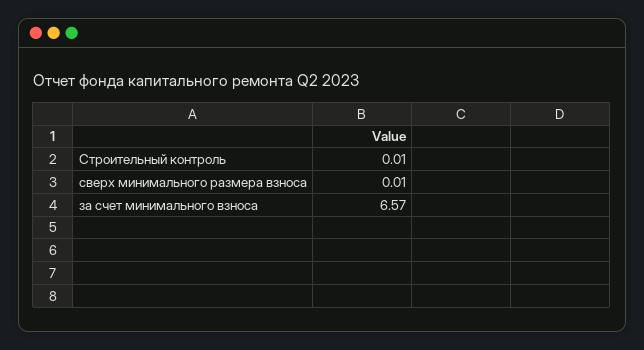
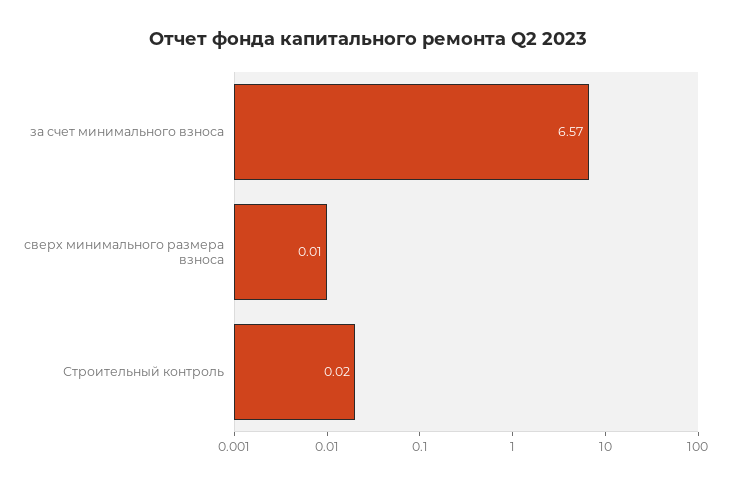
Строительный контроль: 0.01 -> 0.02

